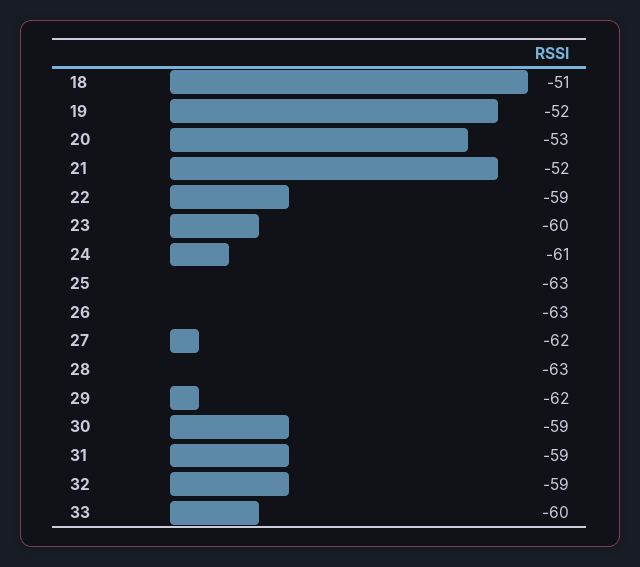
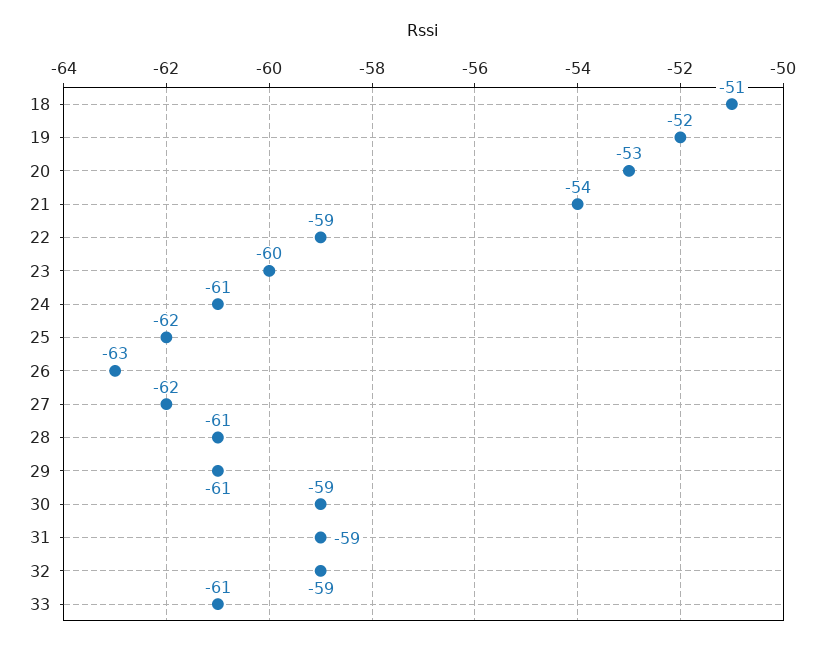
21: -52 -> -54
25: -63 -> -62
28: -63 -> -61
29: -62 -> -61
33: -60 -> -61

